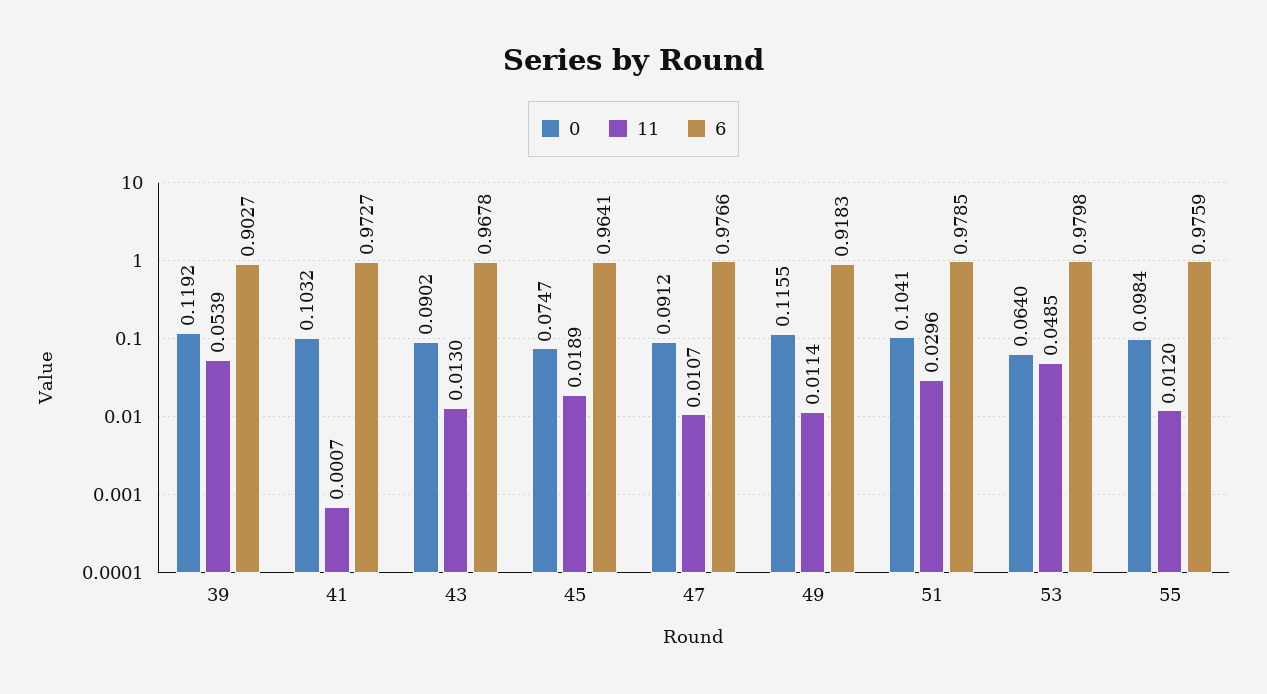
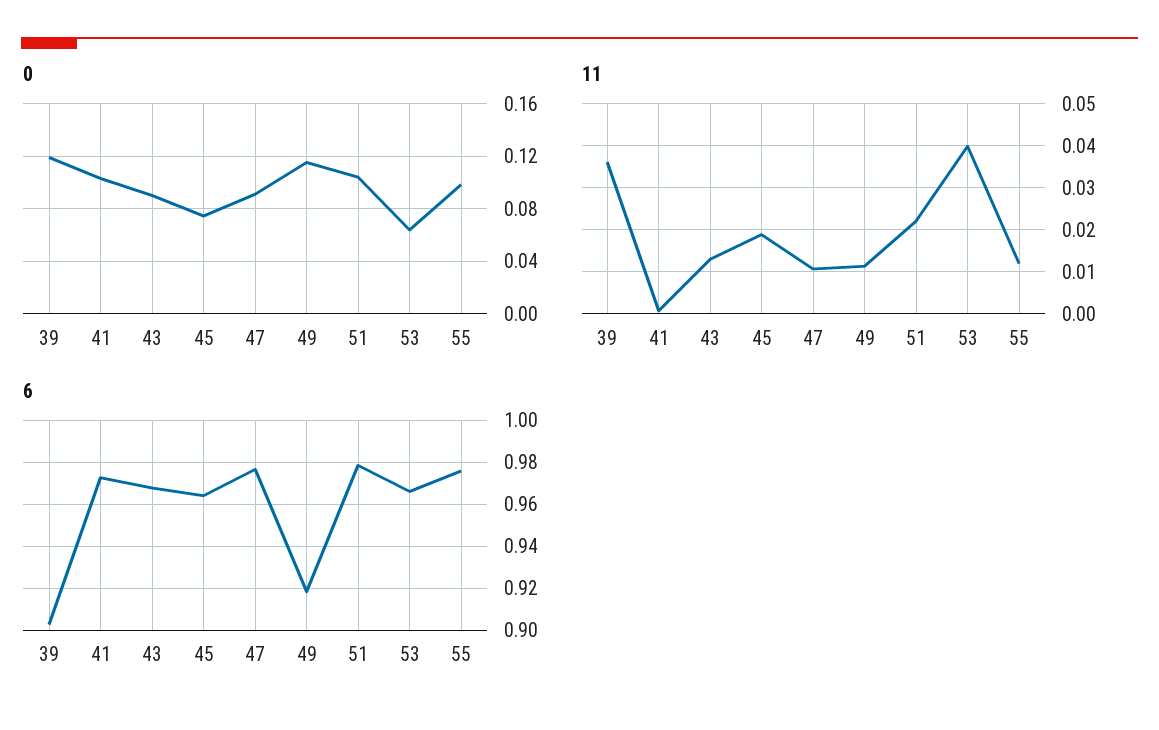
11, 39: 0.0539 -> 0.036
11, 51: 0.0296 -> 0.022
11, 53: 0.0485 -> 0.04
6, 53: 0.9798 -> 0.965

